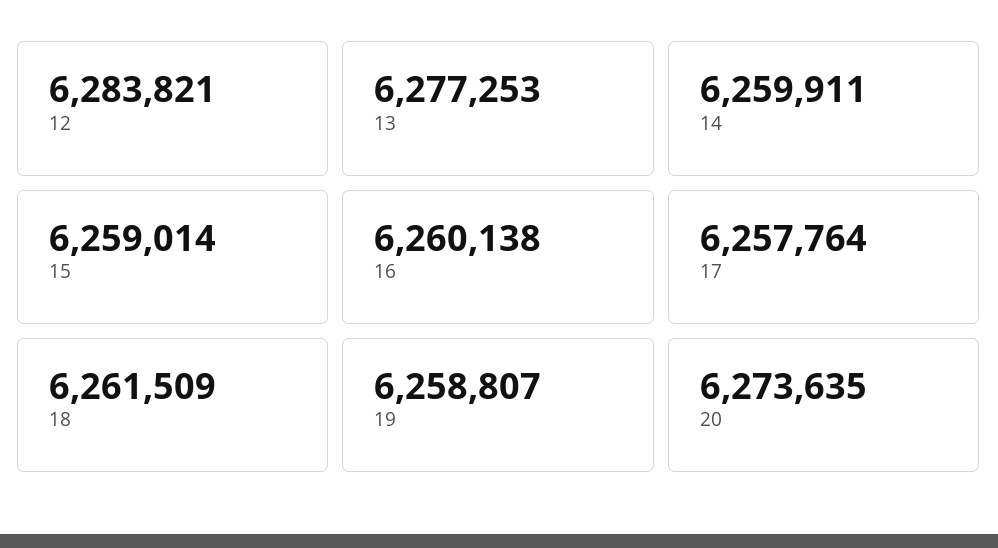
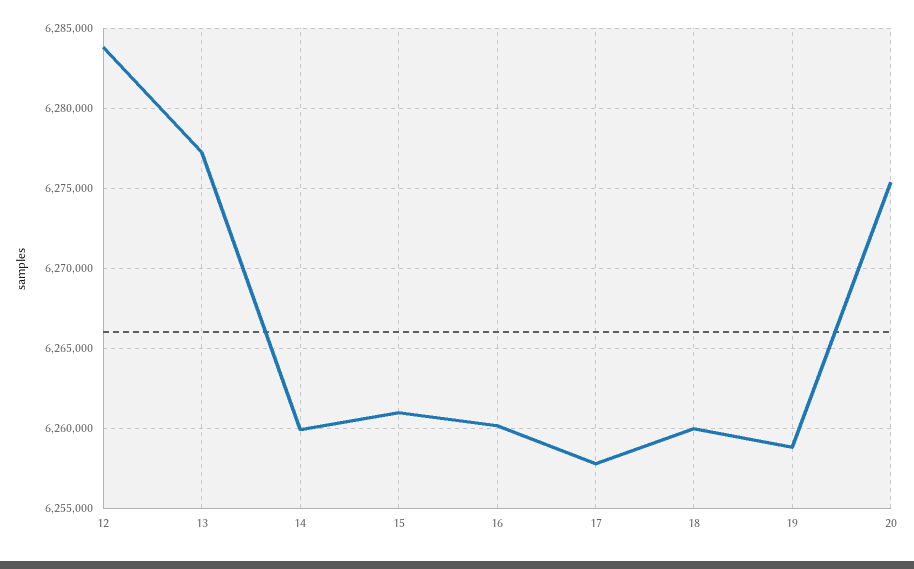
15: 6259014 -> 6261000
18: 6261509 -> 6260000
20: 6273635 -> 6275500

